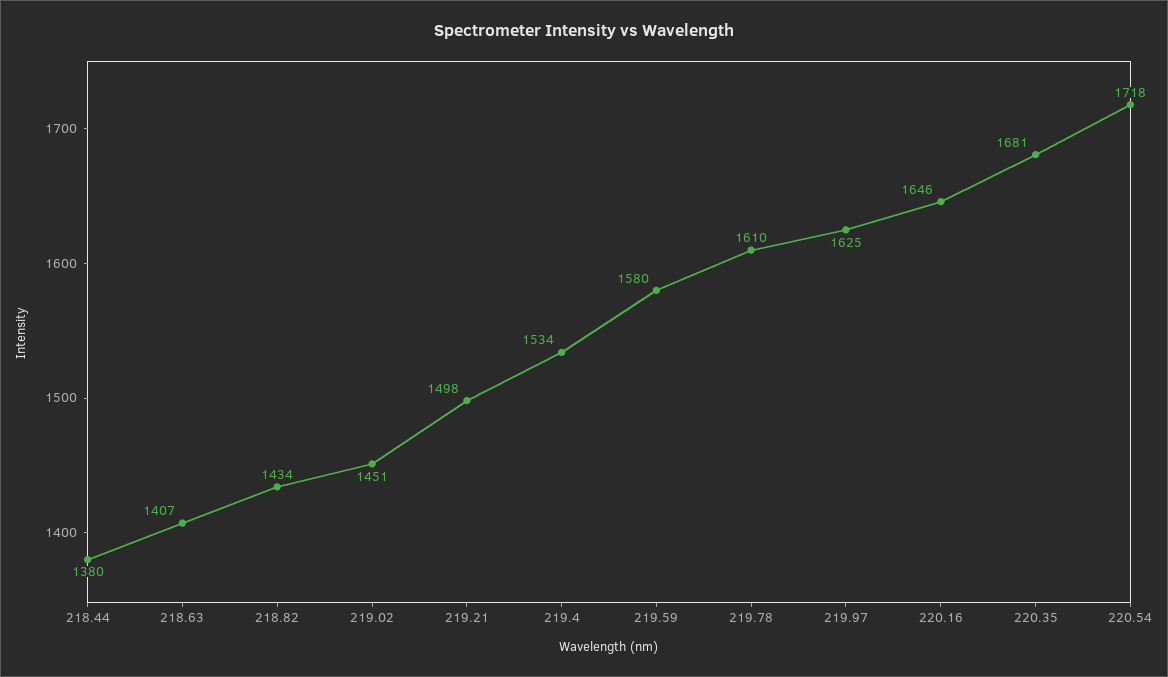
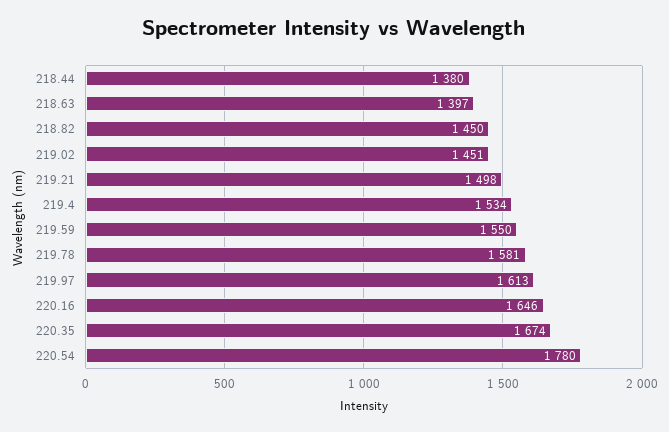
218.63: 1407 -> 1397
218.82: 1434 -> 1450
219.59: 1580 -> 1550
219.78: 1610 -> 1581
219.97: 1625 -> 1613
220.35: 1681 -> 1674
220.54: 1718 -> 1780

